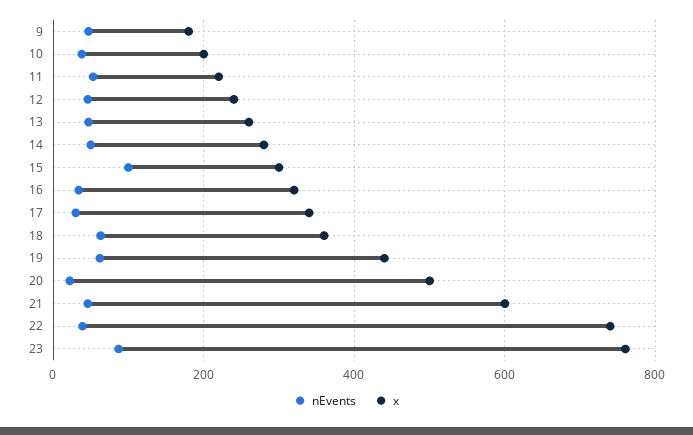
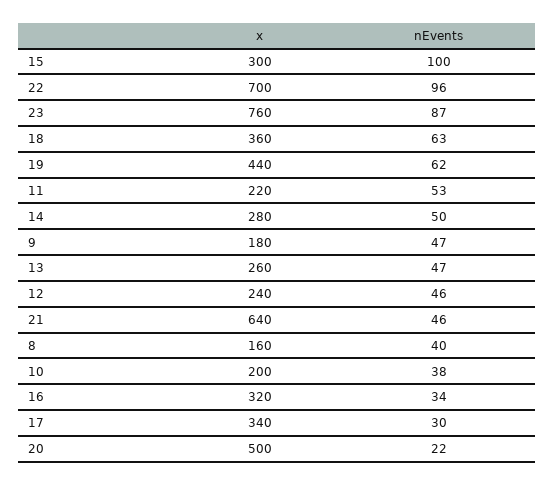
x, 21: 600 -> 640
nEvents, 22: 40 -> 96
x, 22: 740 -> 700
x, 8: none -> 160
nEvents, 8: none -> 40

